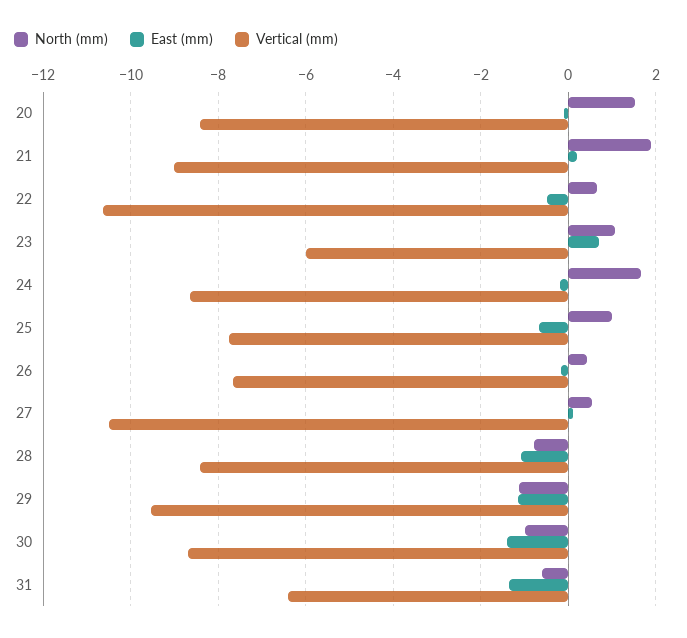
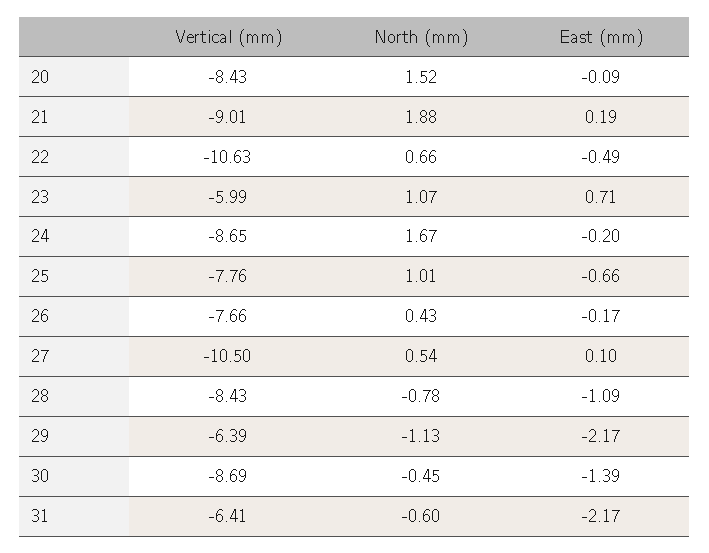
East (mm), 29: -1.2 -> -2.17
Vertical (mm), 29: -9.6 -> -6.39
North (mm), 30: -1 -> -0.45
East (mm), 31: -1.4 -> -2.17

